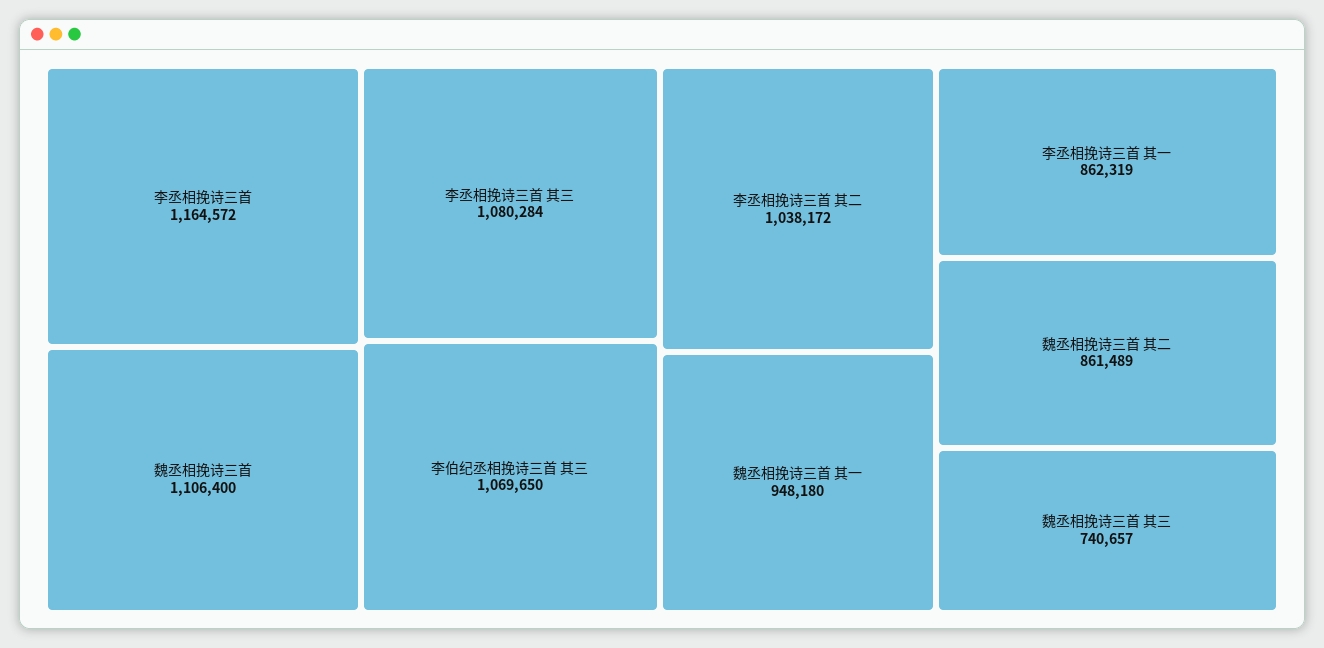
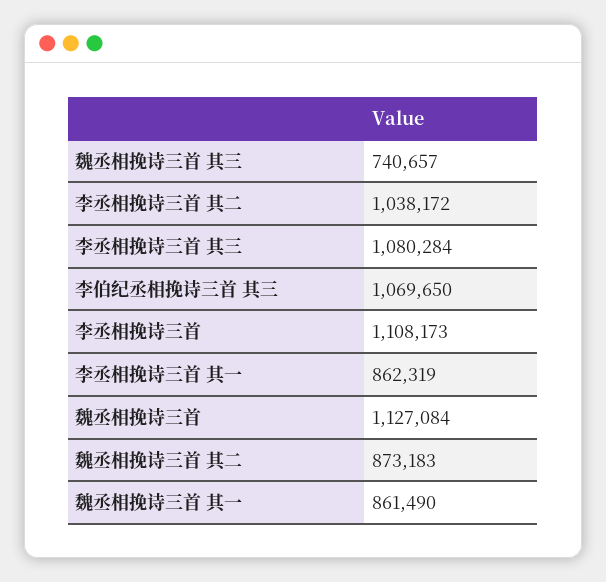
李丞相挽诗三首: 1164572 -> 1108173
魏丞相挽诗三首: 1106400 -> 1127084
魏丞相挽诗三首 其一: 948180 -> 861490
魏丞相挽诗三首 其二: 861489 -> 873183

